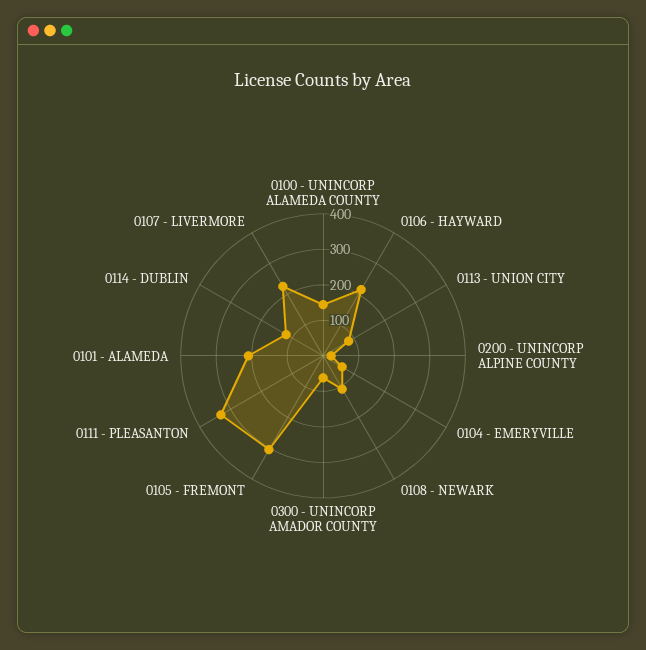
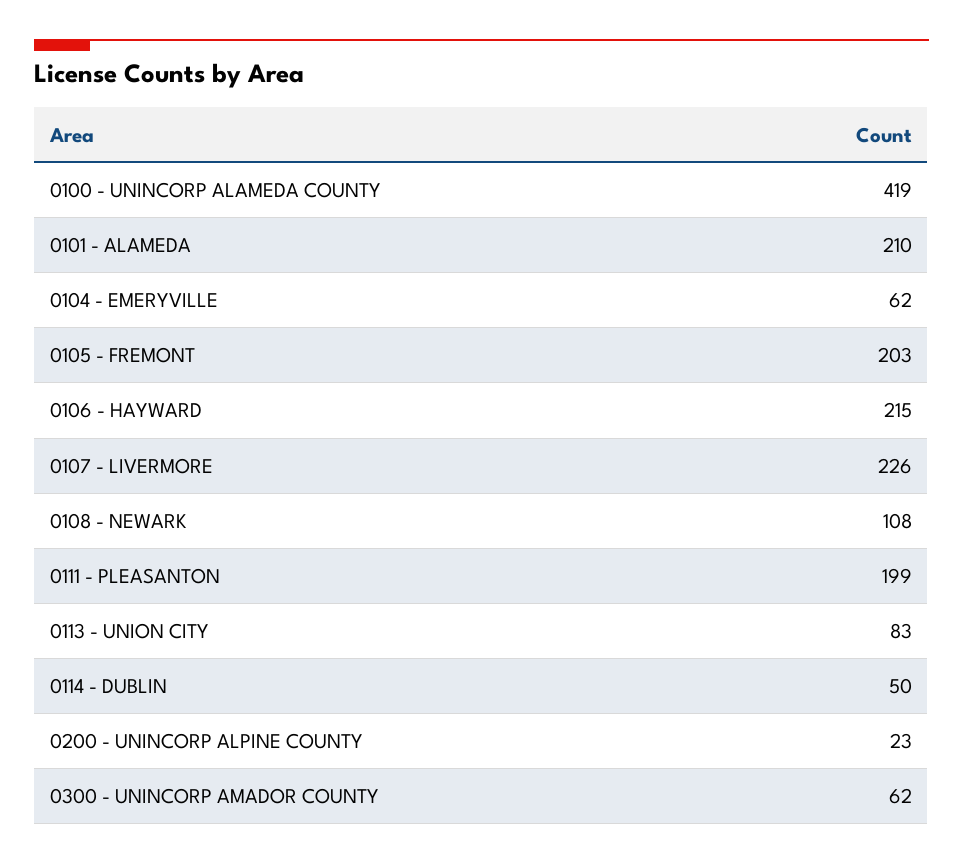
0100 - UNINCORP ALAMEDA COUNTY: 150 -> 419
0105 - FREMONT: 300 -> 203
0111 - PLEASANTON: 325 -> 199
0114 - DUBLIN: 125 -> 50

